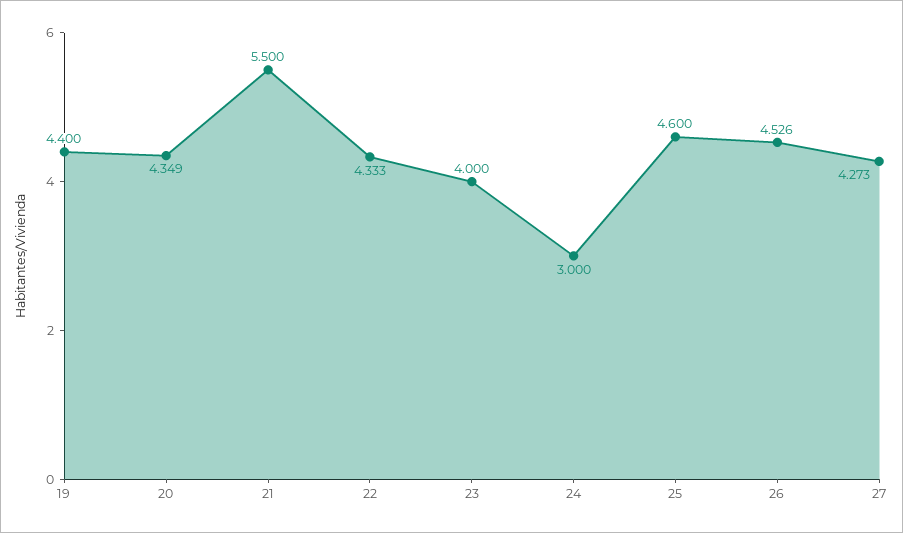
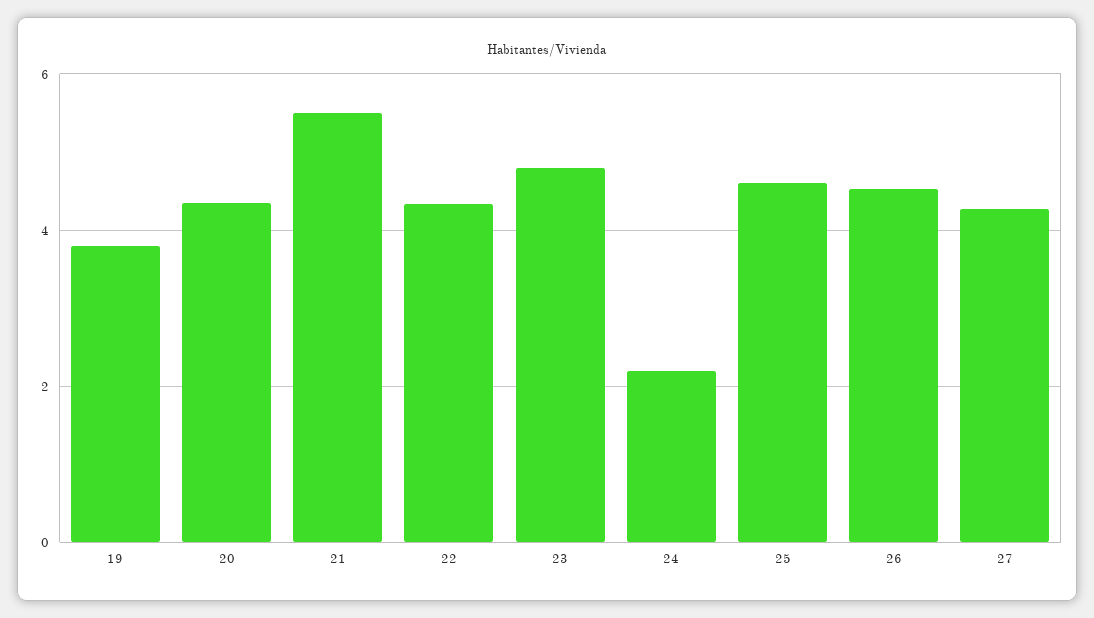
19: 4.4 -> 3.8
23: 4 -> 4.8
24: 3 -> 2.2

